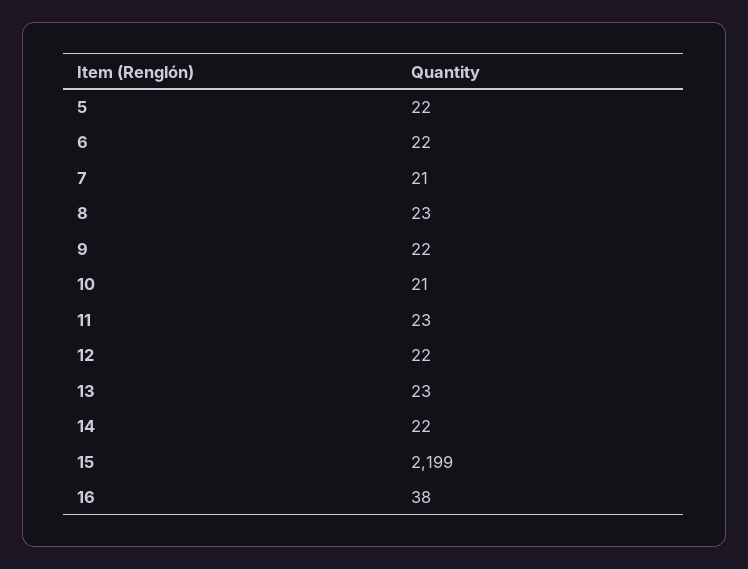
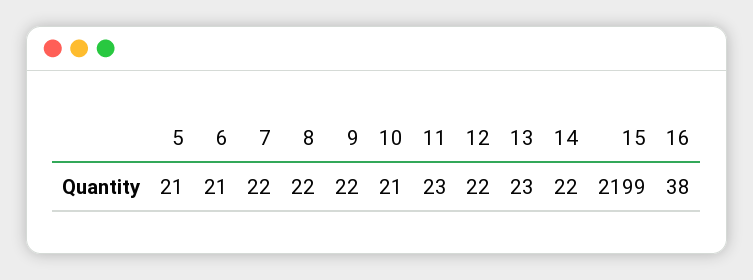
5: 22 -> 21
6: 22 -> 21
7: 21 -> 22
8: 23 -> 22

